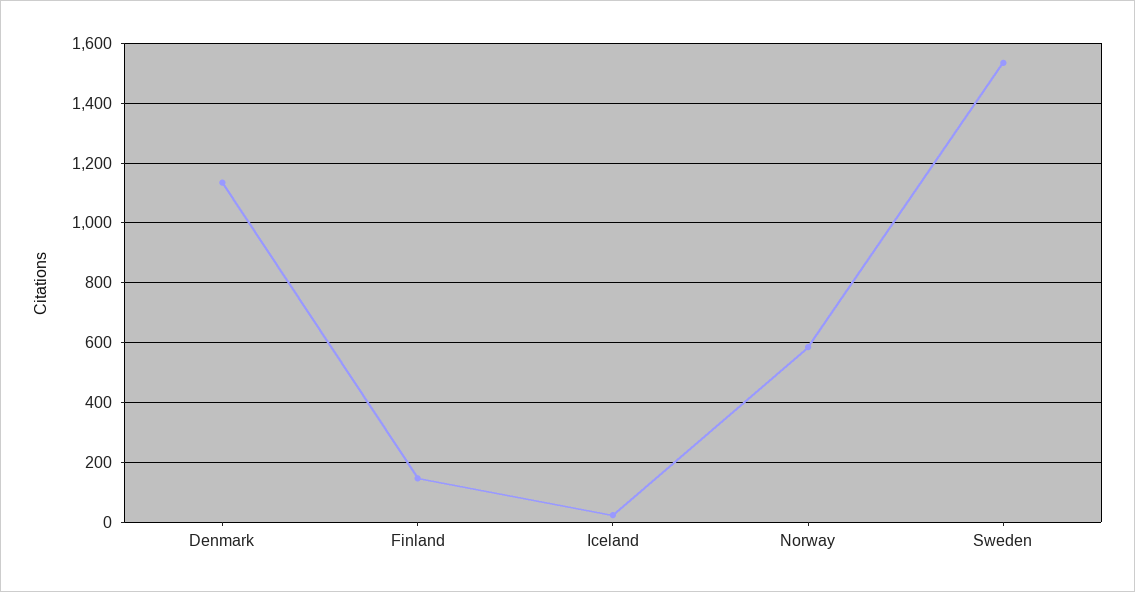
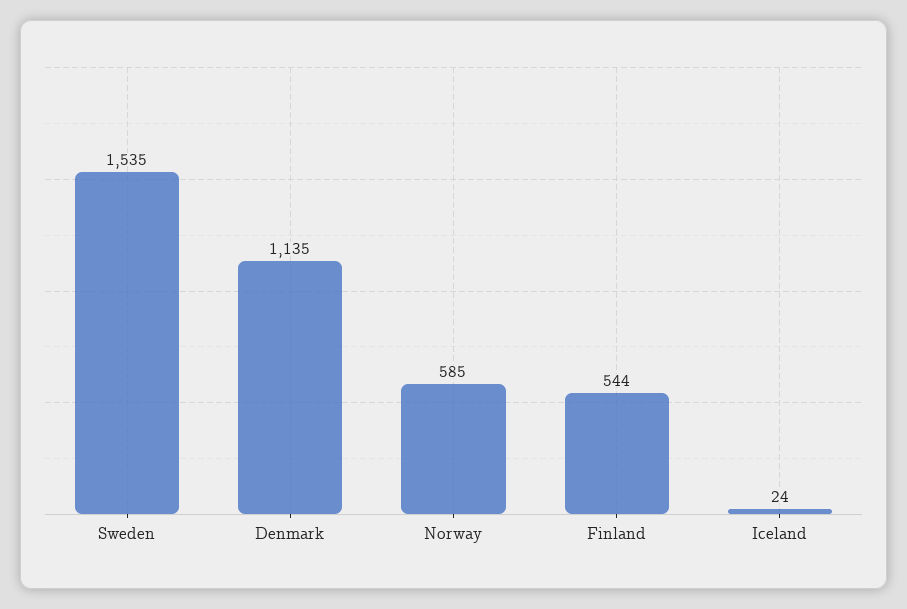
Finland: 150 -> 544

